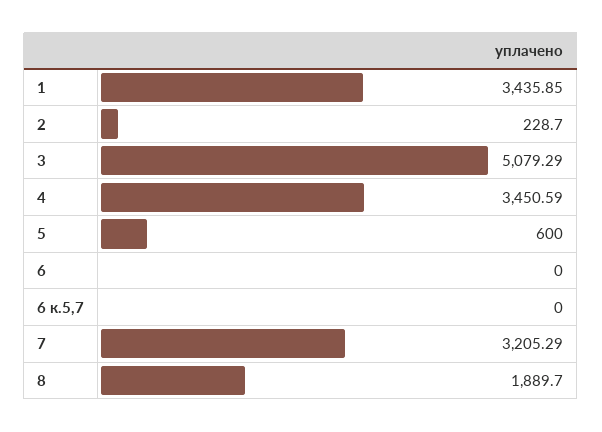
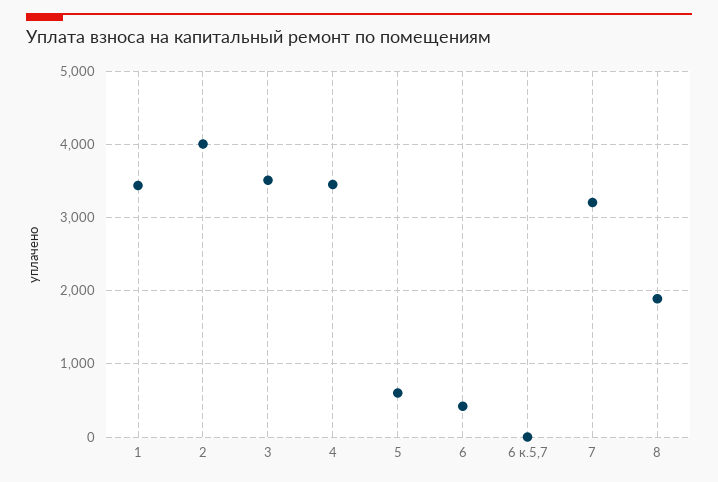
2: 228.7 -> 4000
3: 5079.29 -> 3500
6: 0 -> 400

